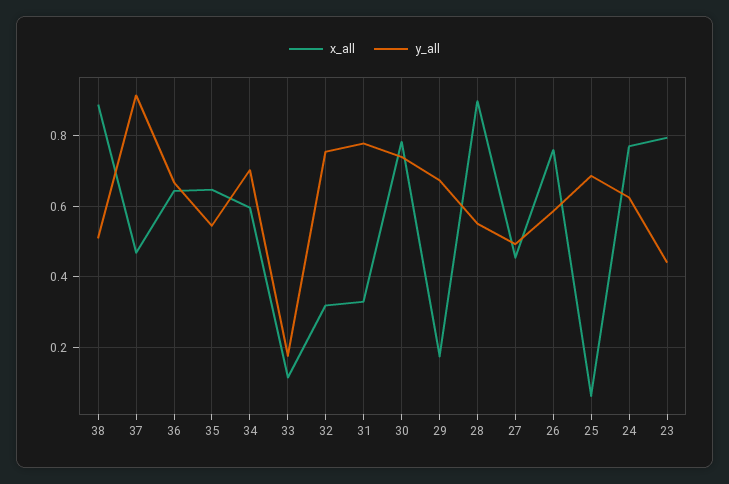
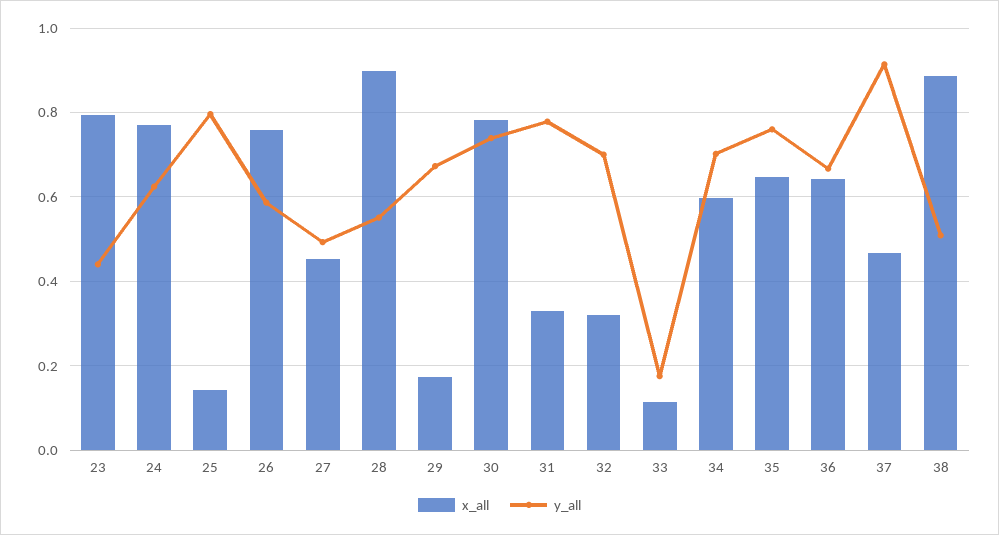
y_all, 35: 0.54 -> 0.76
y_all, 32: 0.76 -> 0.7
x_all, 25: 0.06 -> 0.14
y_all, 25: 0.68 -> 0.8

